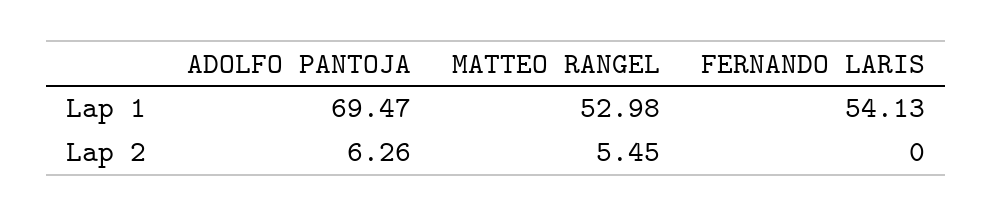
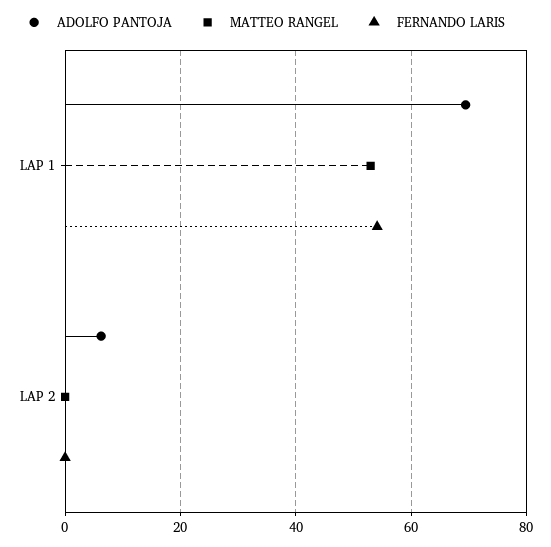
MATTEO RANGEL, Lap 2: 5.45 -> 0

